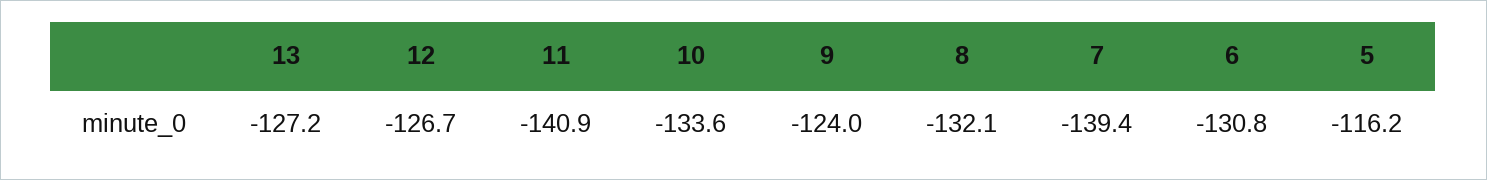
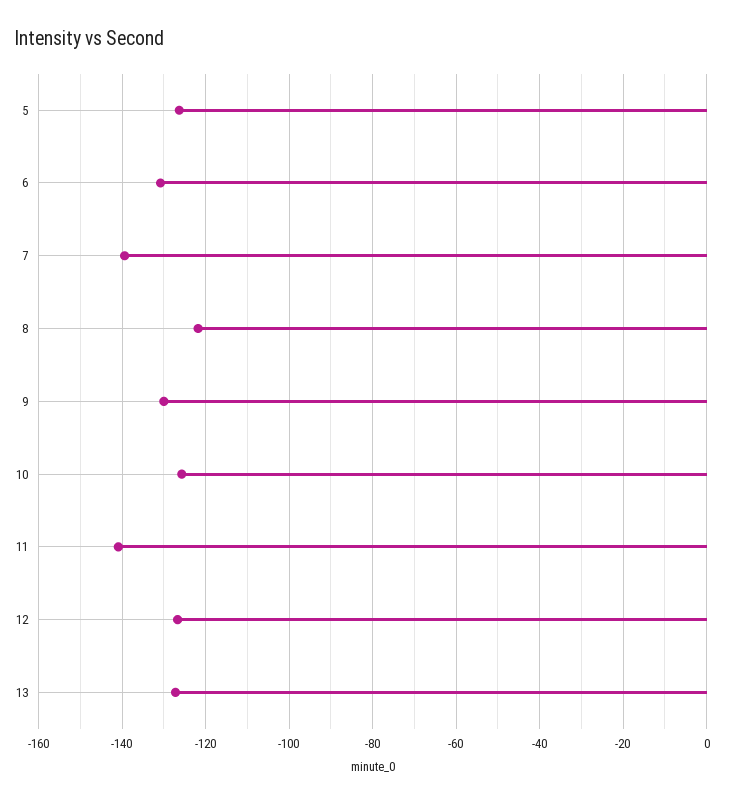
10: -133.6 -> -126
9: -124 -> -130
8: -132.1 -> -122
5: -116.2 -> -126

